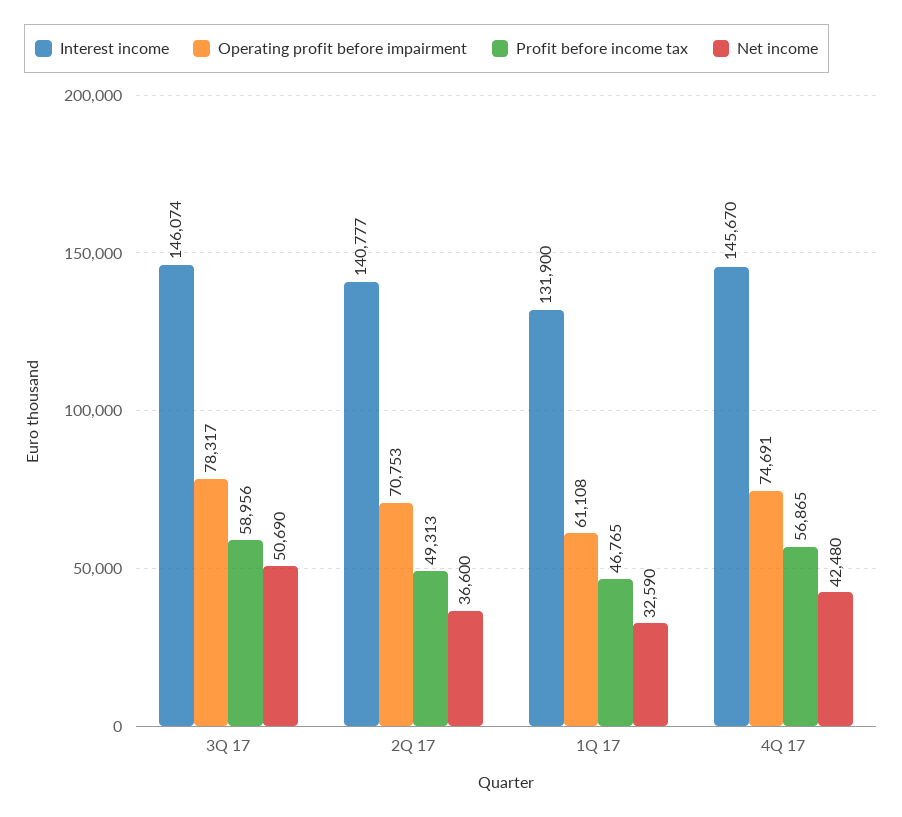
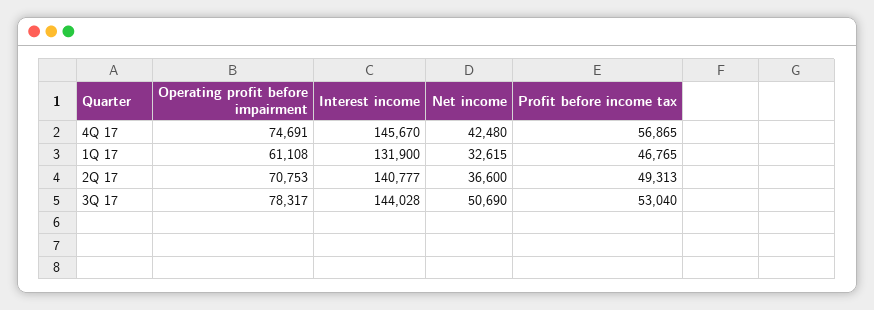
Interest income, 3Q 17: 146074 -> 144028
Profit before income tax, 3Q 17: 58956 -> 53040
Net income, 1Q 17: 32590 -> 32615

